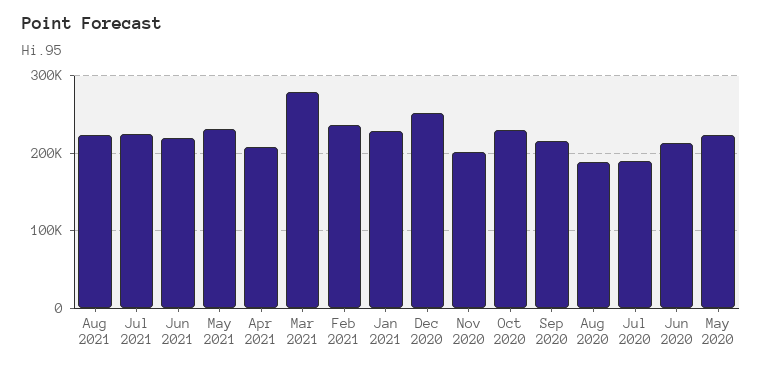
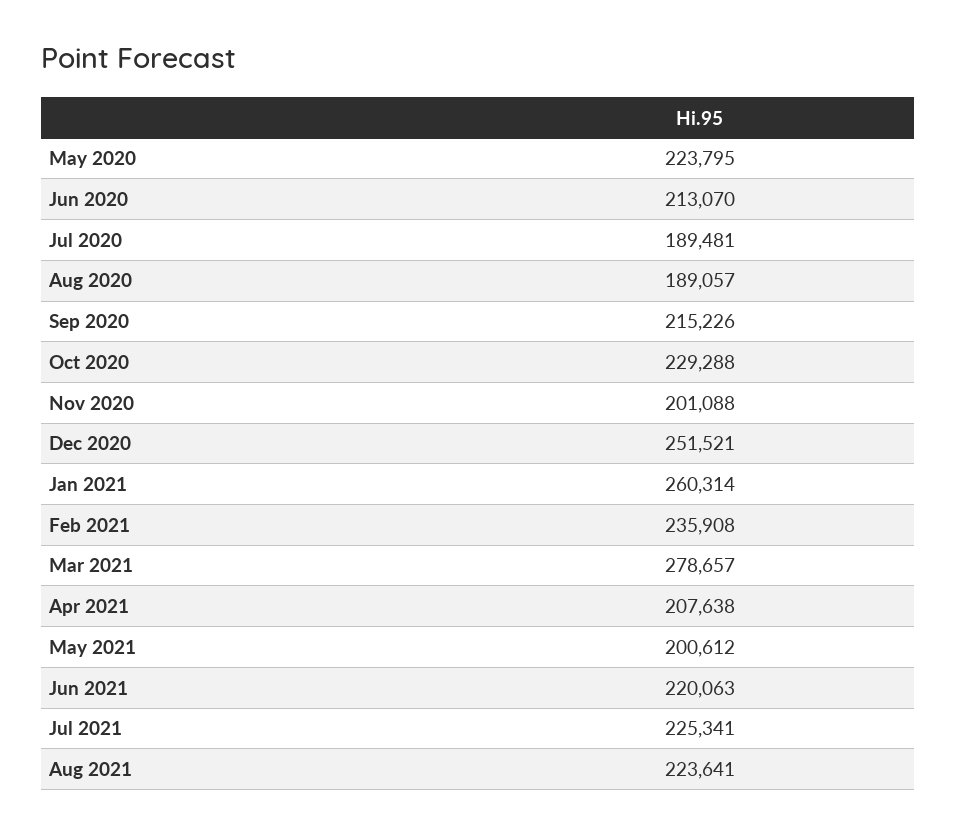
May 2021: 230000 -> 200612
Jan 2021: 230000 -> 260314

